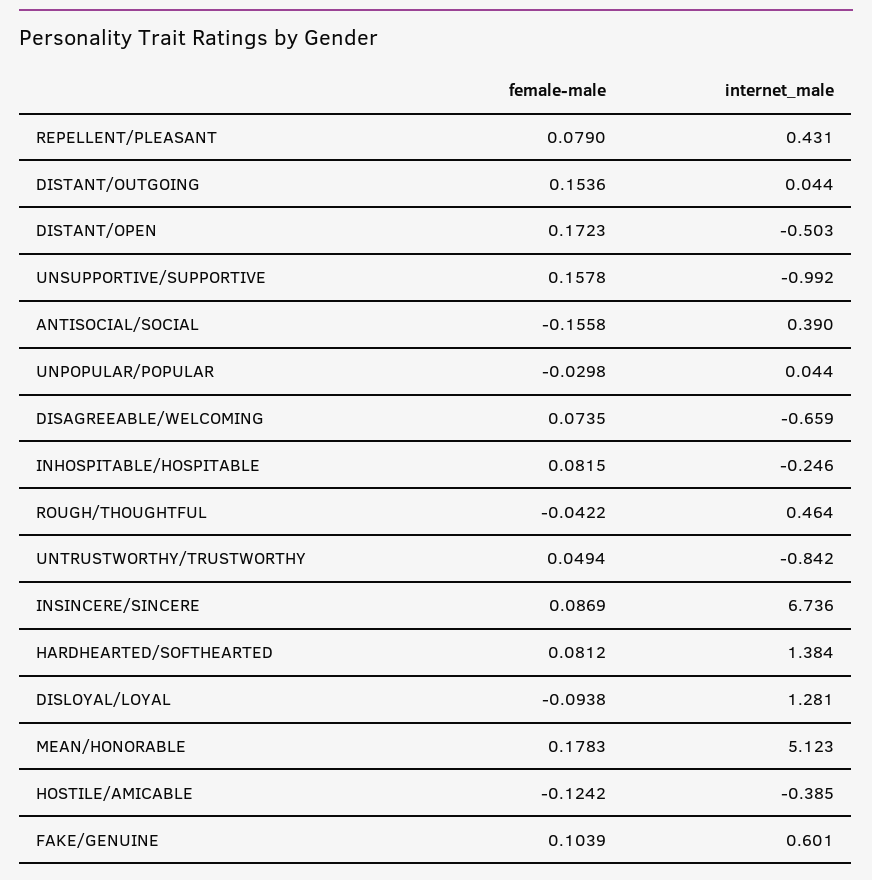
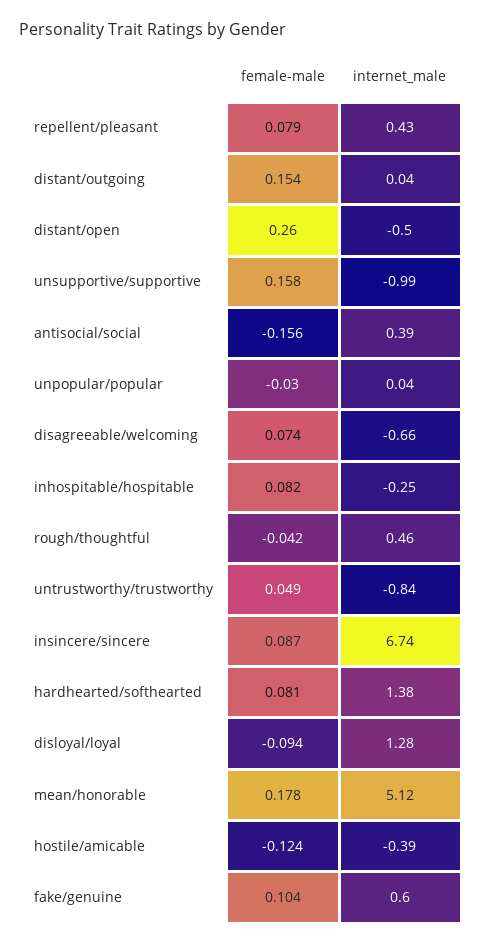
female-male, DISTANT/OPEN: 0.1723 -> 0.26

